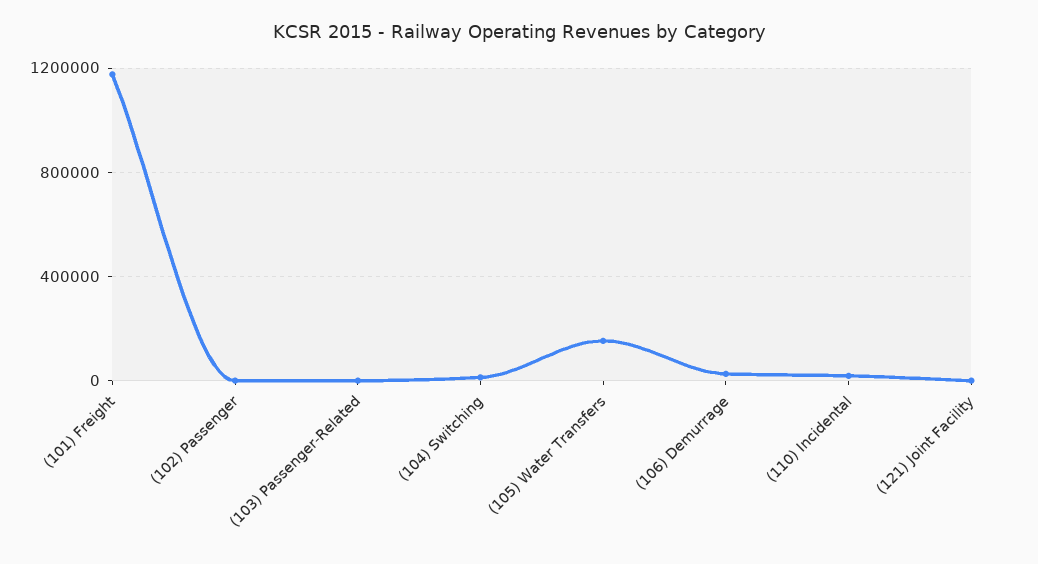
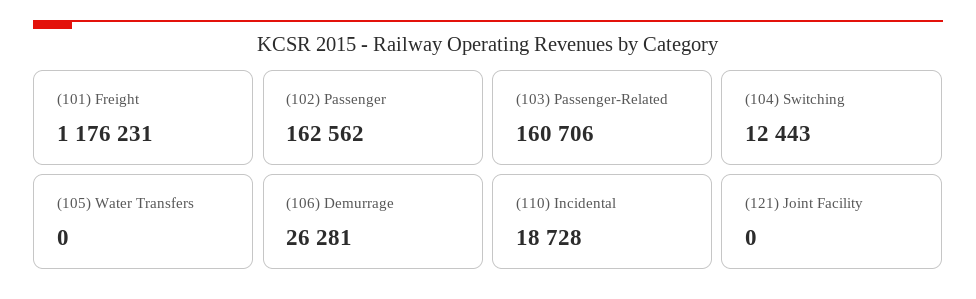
(102) Passenger: 0 -> 162562
(103) Passenger-Related: 0 -> 160706
(105) Water Transfers: 150000 -> 0

